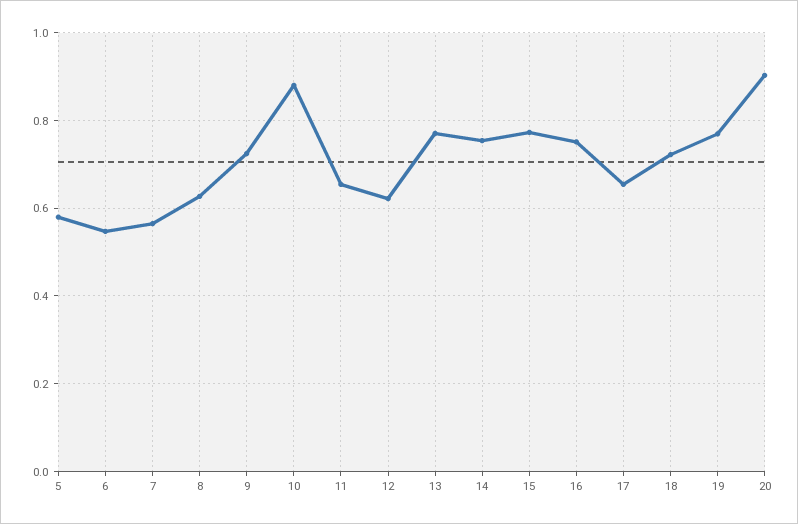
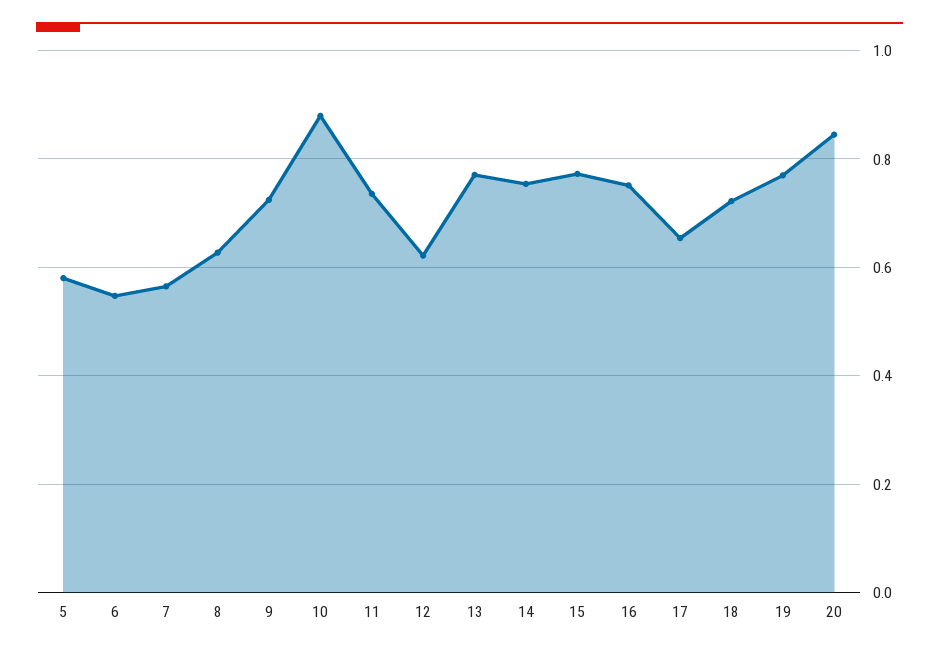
11: 0.66 -> 0.74
20: 0.9 -> 0.84

